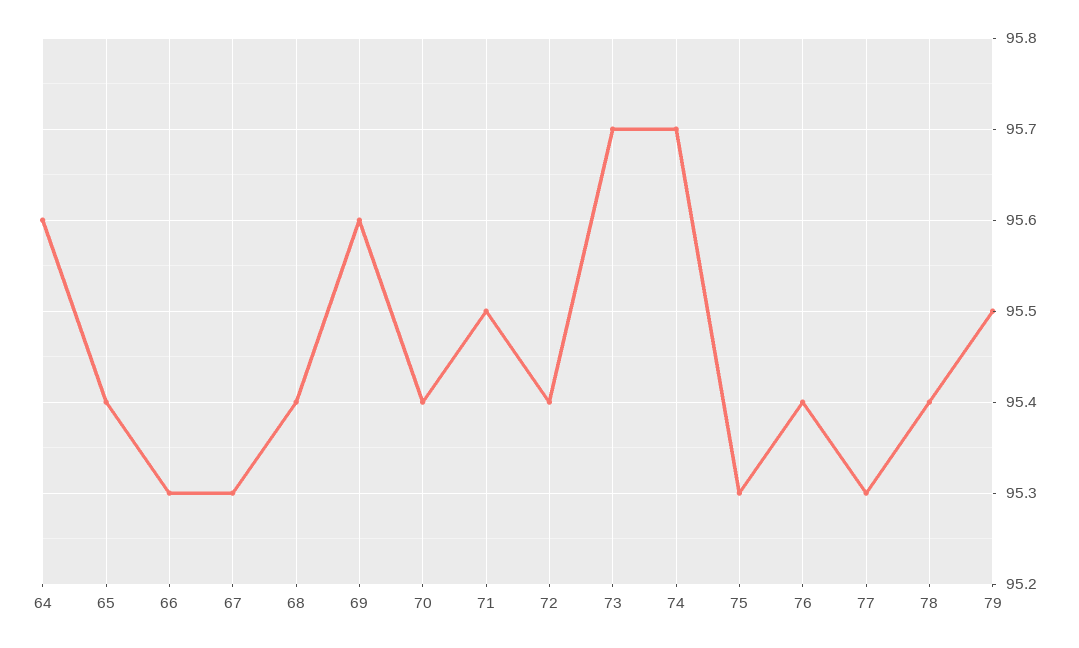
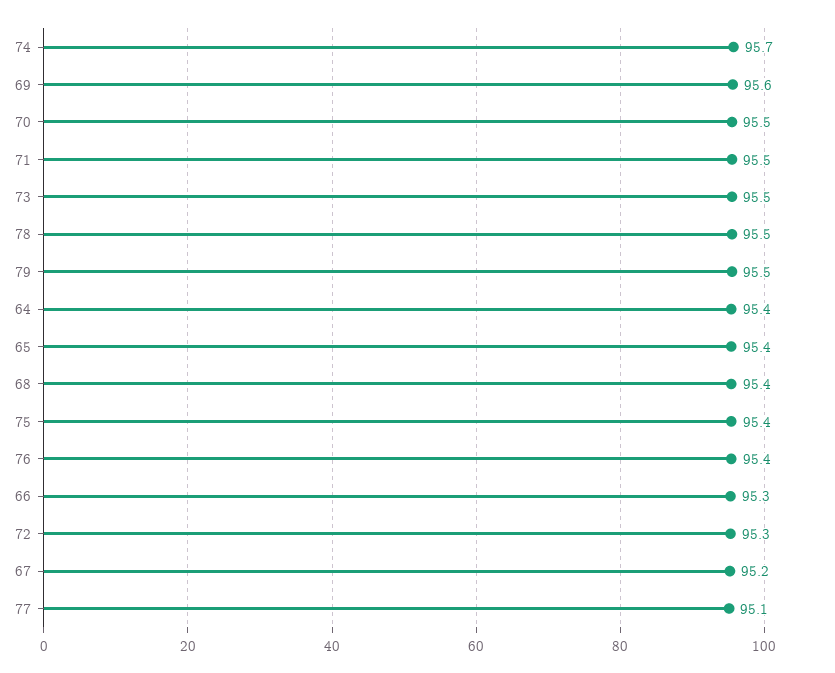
64: 95.6 -> 95.4
67: 95.3 -> 95.2
70: 95.4 -> 95.5
72: 95.4 -> 95.3
73: 95.7 -> 95.5
75: 95.3 -> 95.4
77: 95.3 -> 95.1
78: 95.4 -> 95.5

